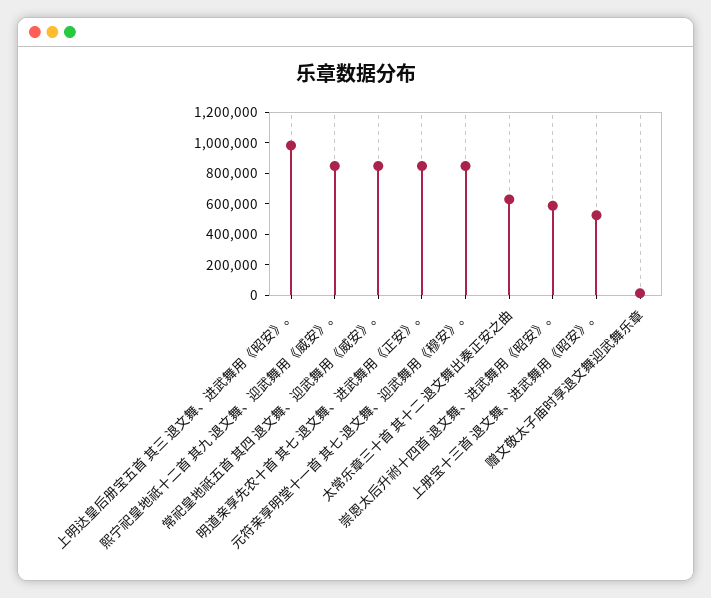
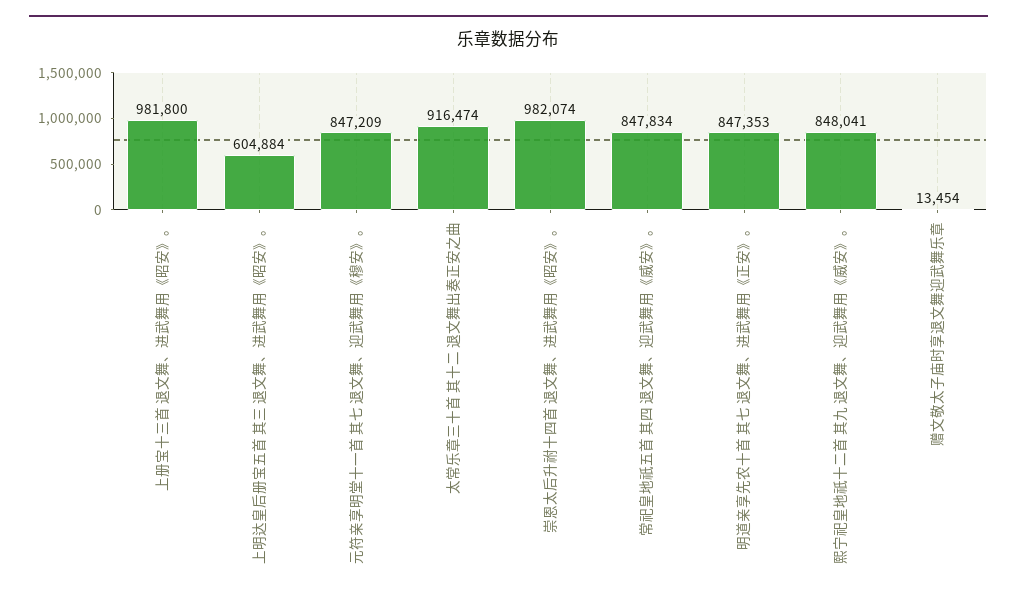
上明达皇后册宝五首 其三 退文舞、进武舞用《昭安》。: 1000000 -> 604884
太常乐章三十首 其十二 退文舞出奏正安之曲: 600000 -> 916474
崇恩太后升祔十四首 退文舞、进武舞用《昭安》。: 600000 -> 982074
上册宝十三首 退文舞、进武舞用《昭安》。: 500000 -> 981800

